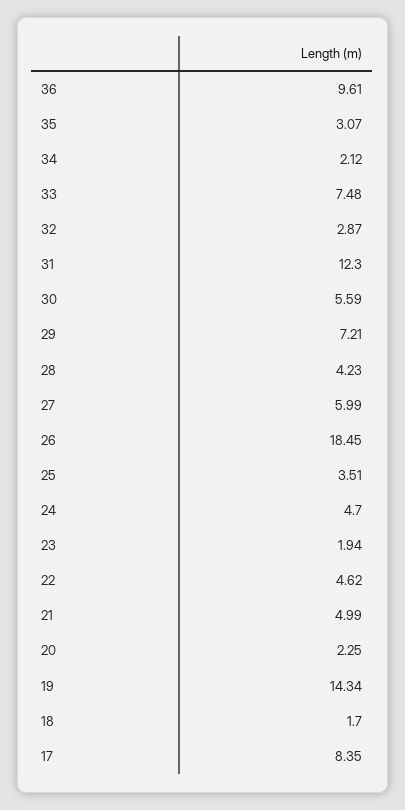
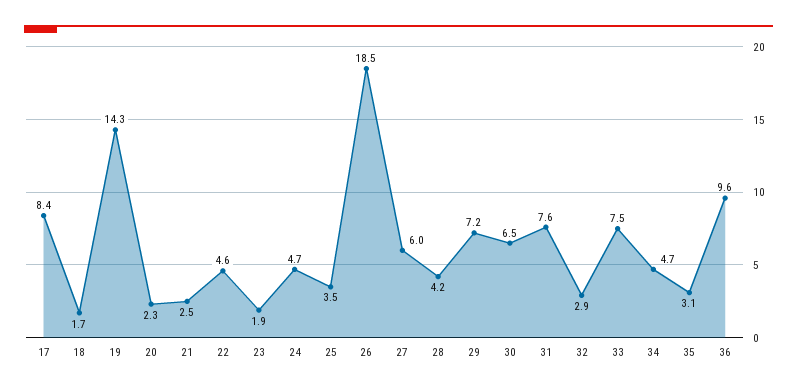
34: 2.12 -> 4.7
31: 12.3 -> 7.6
30: 5.59 -> 6.5
21: 4.99 -> 2.5

